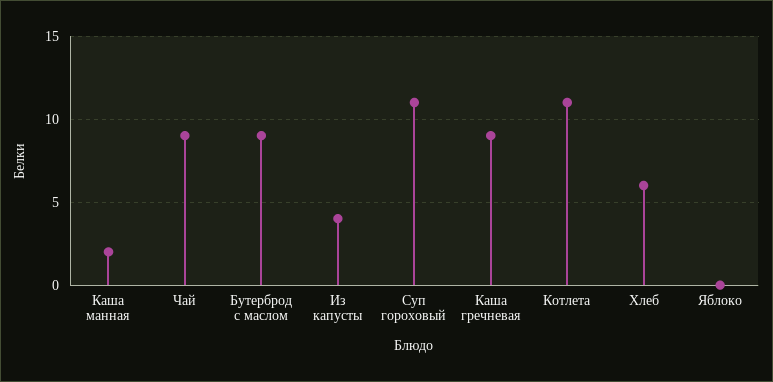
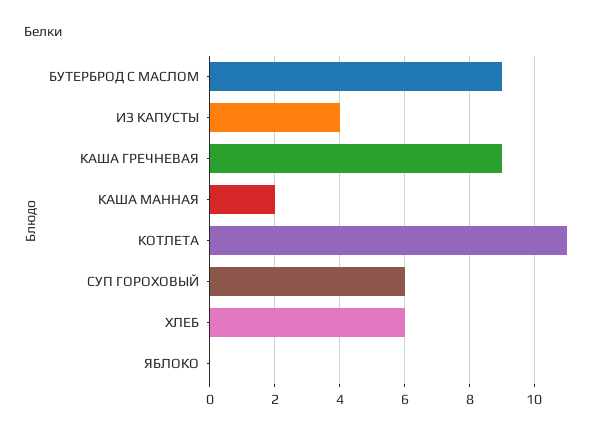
Чай: 9 -> none
Суп гороховый: 11 -> 6

